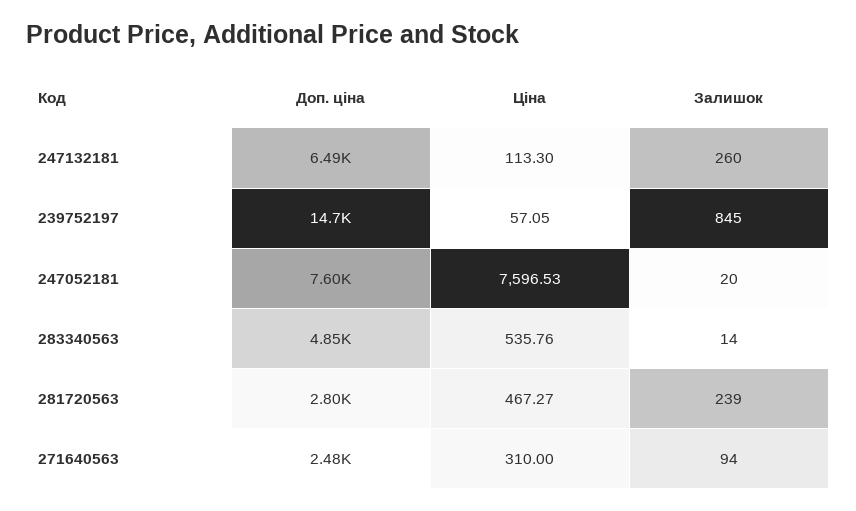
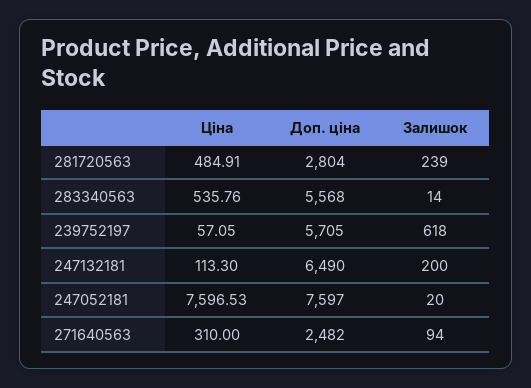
Залишок, 247132181: 260 -> 200
Доп. ціна, 239752197: 14700 -> 5705
Залишок, 239752197: 845 -> 618
Доп. ціна, 283340563: 4850 -> 5568
Ціна, 281720563: 467.27 -> 484.91

